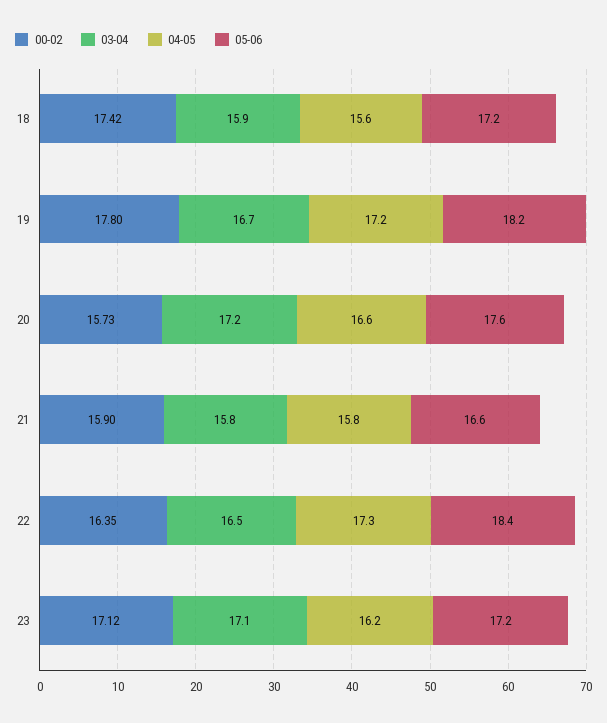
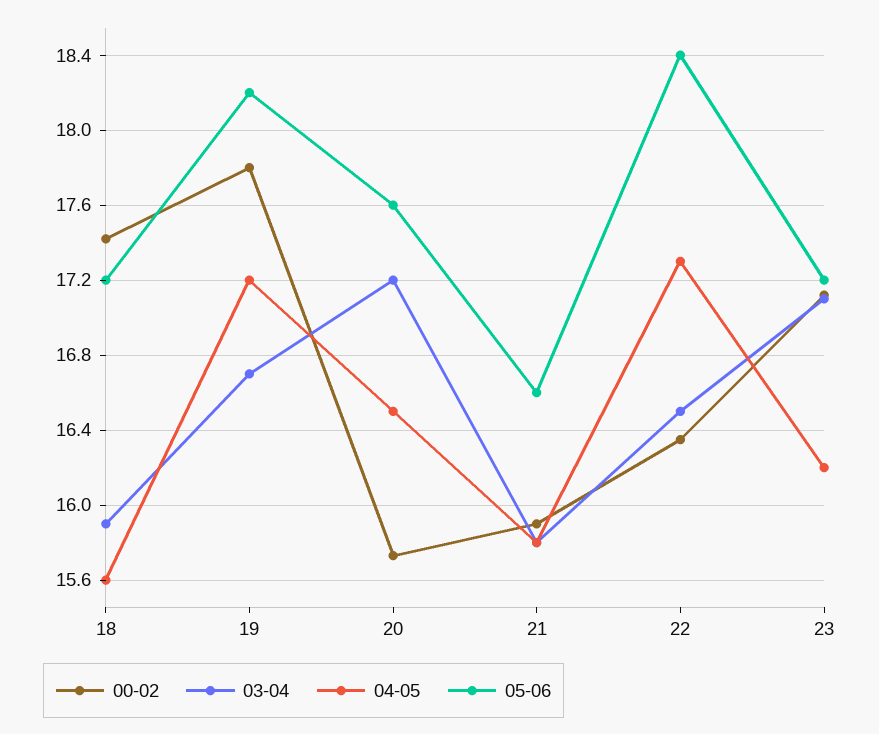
04-05, 20: 16.6 -> 16.5

